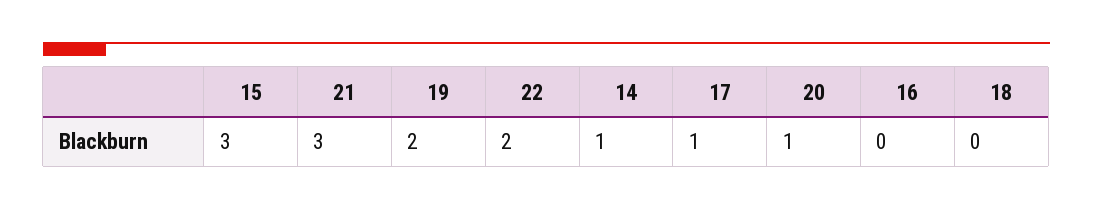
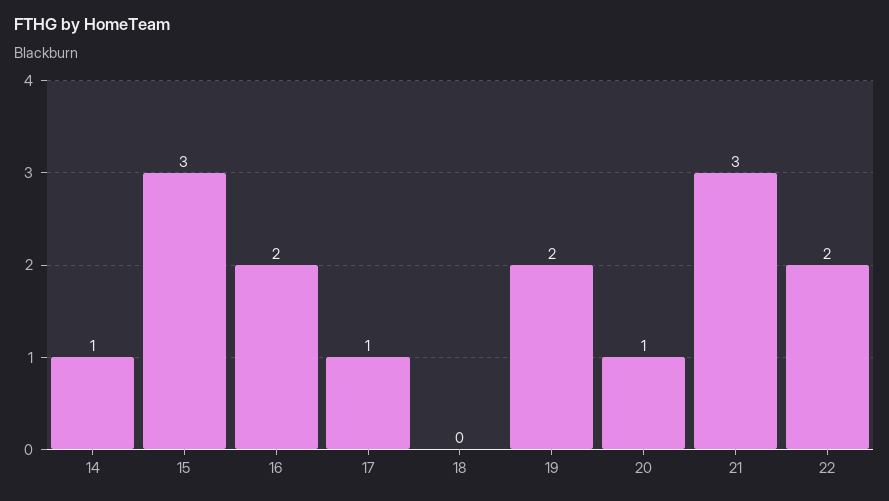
16: 0 -> 2

